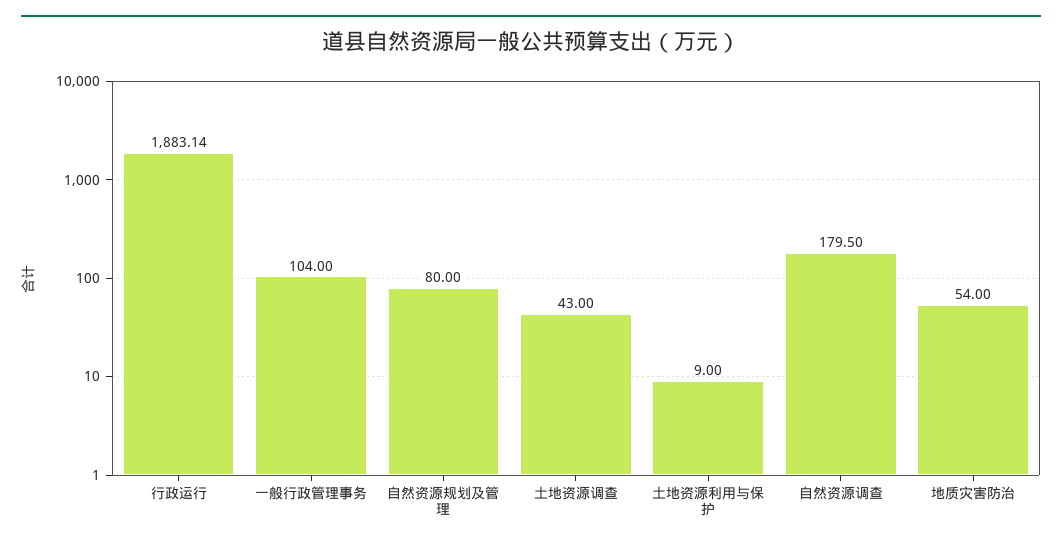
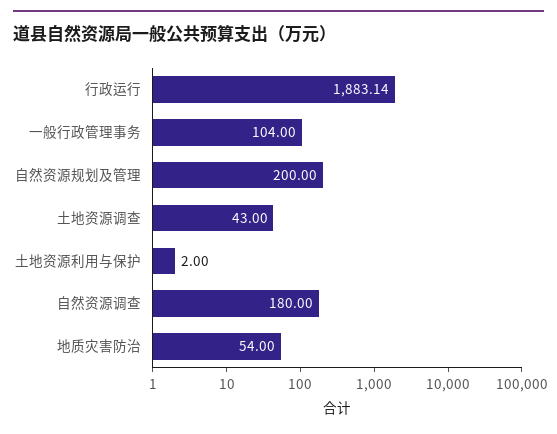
自然资源规划及管理: 80 -> 200
土地资源利用与保护: 9 -> 2
自然资源调查: 179.5 -> 180

